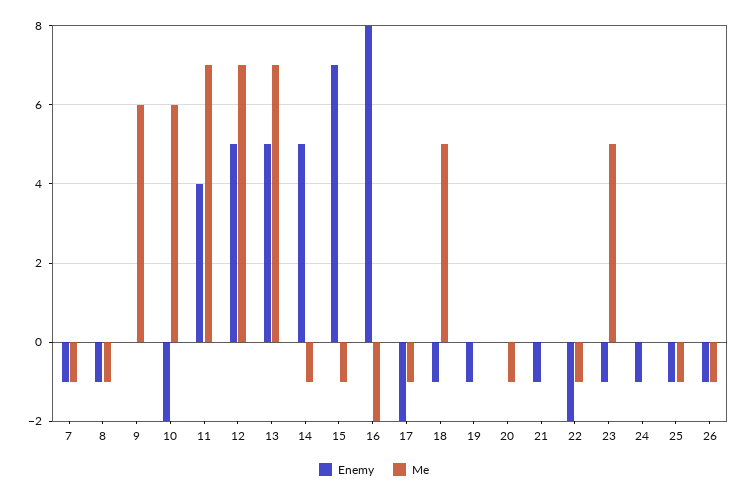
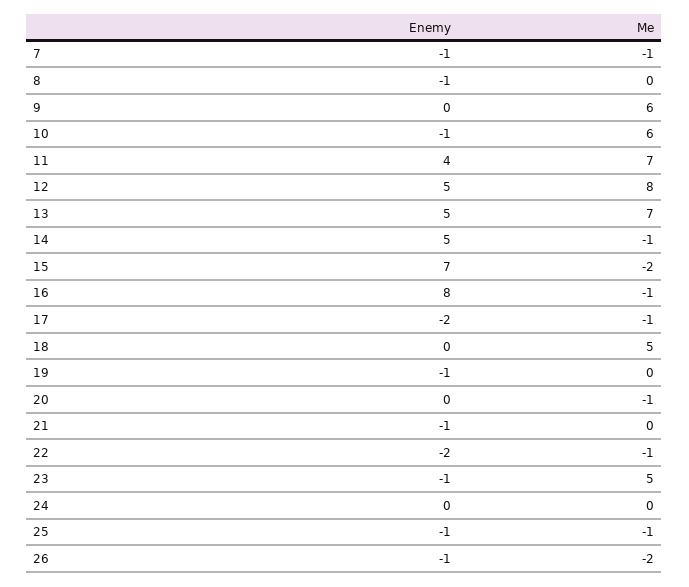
Me, 8: -1 -> 0
Enemy, 10: -2 -> -1
Me, 12: 7 -> 8
Me, 15: -1 -> -2
Me, 16: -2 -> -1
Enemy, 18: -1 -> 0
Enemy, 24: -1 -> 0
Me, 26: -1 -> -2

